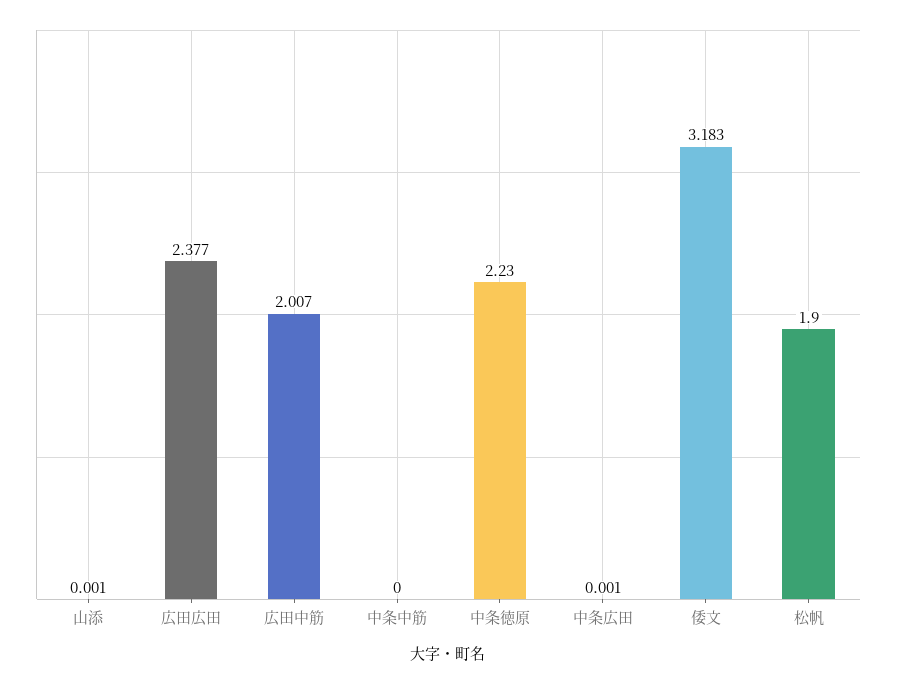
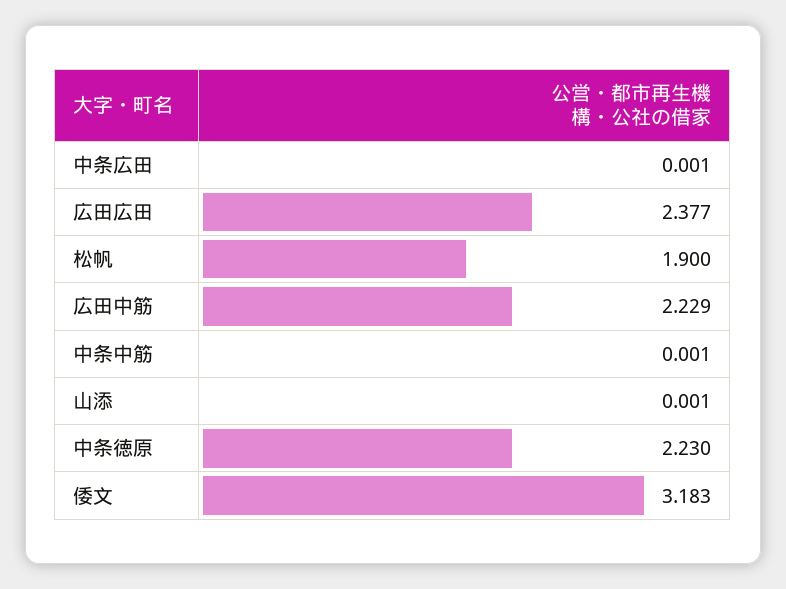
広田中筋: 2.007 -> 2.229
中条中筋: 0 -> 0.001

